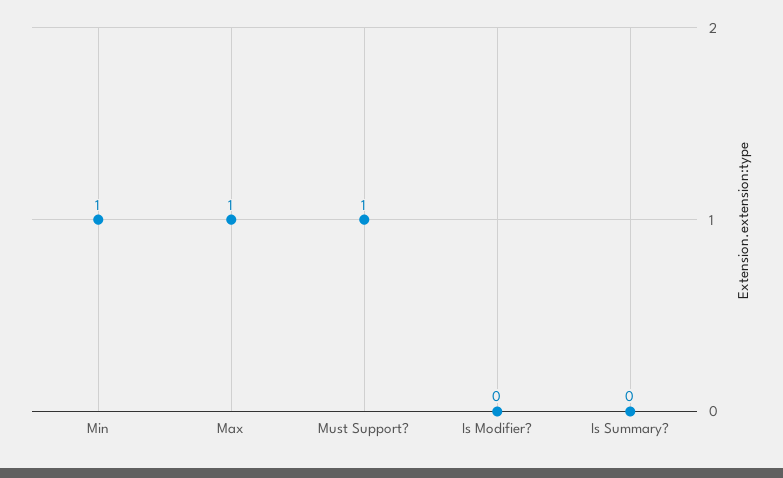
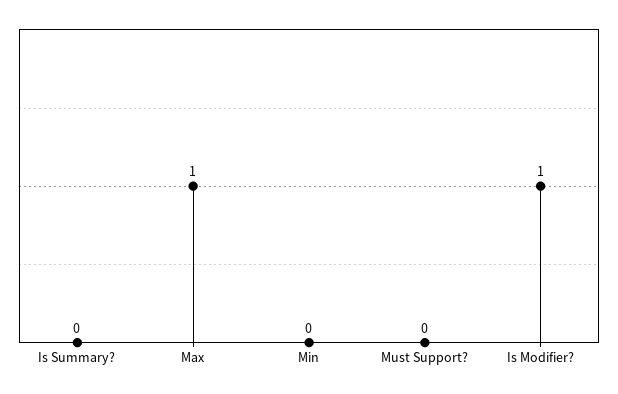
Min: 1 -> 0
Must Support?: 1 -> 0
Is Modifier?: 0 -> 1

